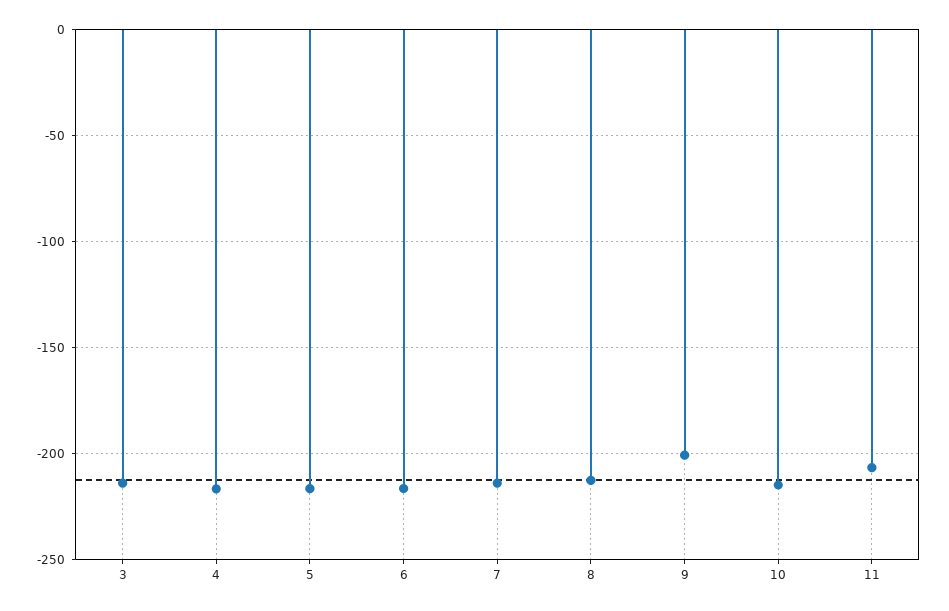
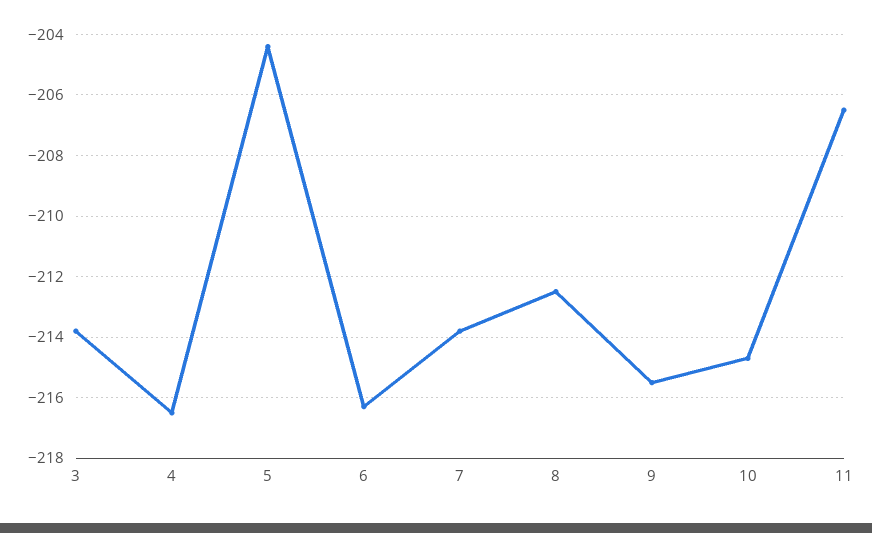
5: -215 -> -204.5
9: -200 -> -215.5

